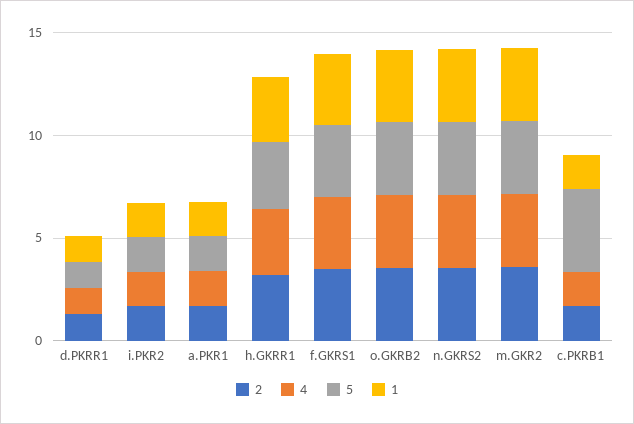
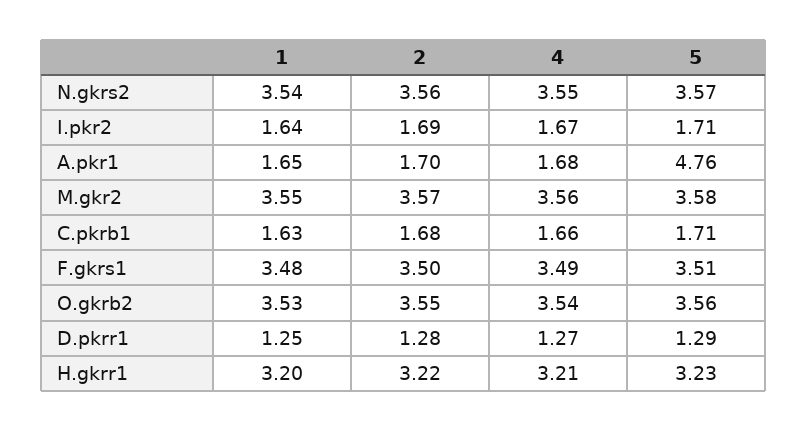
5, a.PKR1: 2 -> 4.76
5, c.PKRB1: 4 -> 1.71

